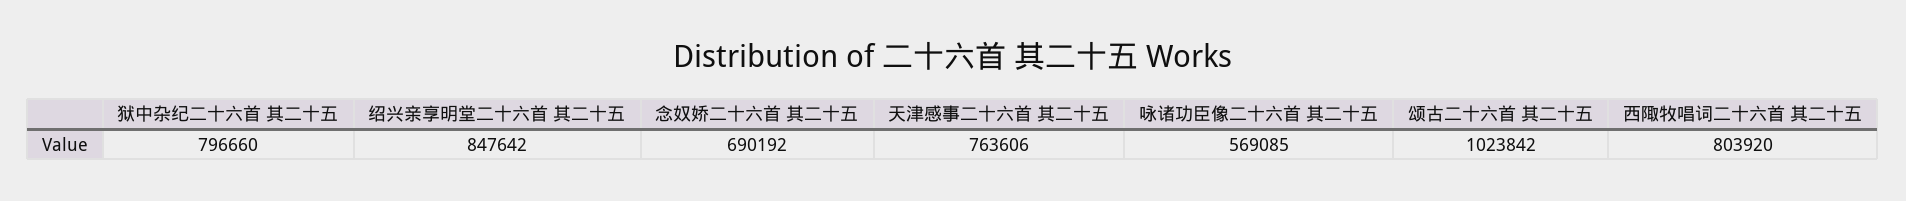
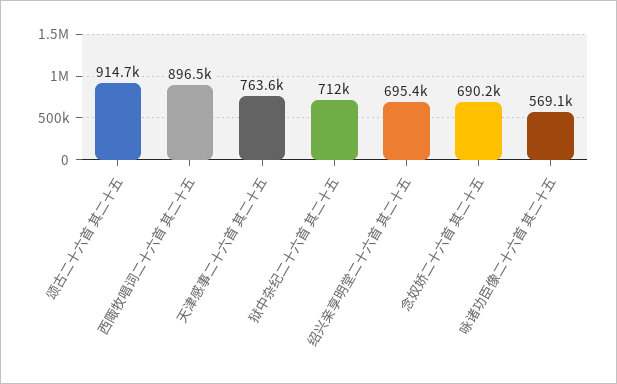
狱中杂纪二十六首 其二十五: 796660 -> 712000
绍兴亲享明堂二十六首 其二十五: 847642 -> 695400
颂古二十六首 其二十五: 1023842 -> 914700
西陬牧唱词二十六首 其二十五: 803920 -> 896500

